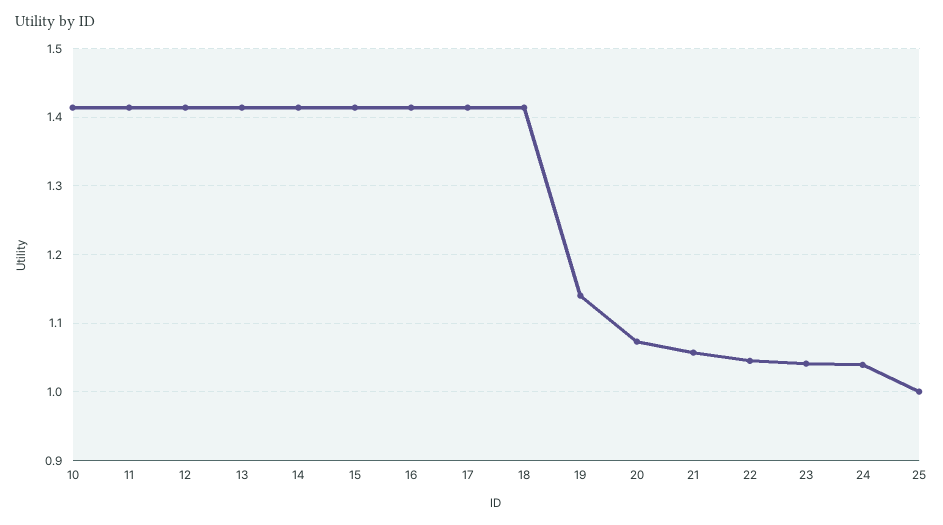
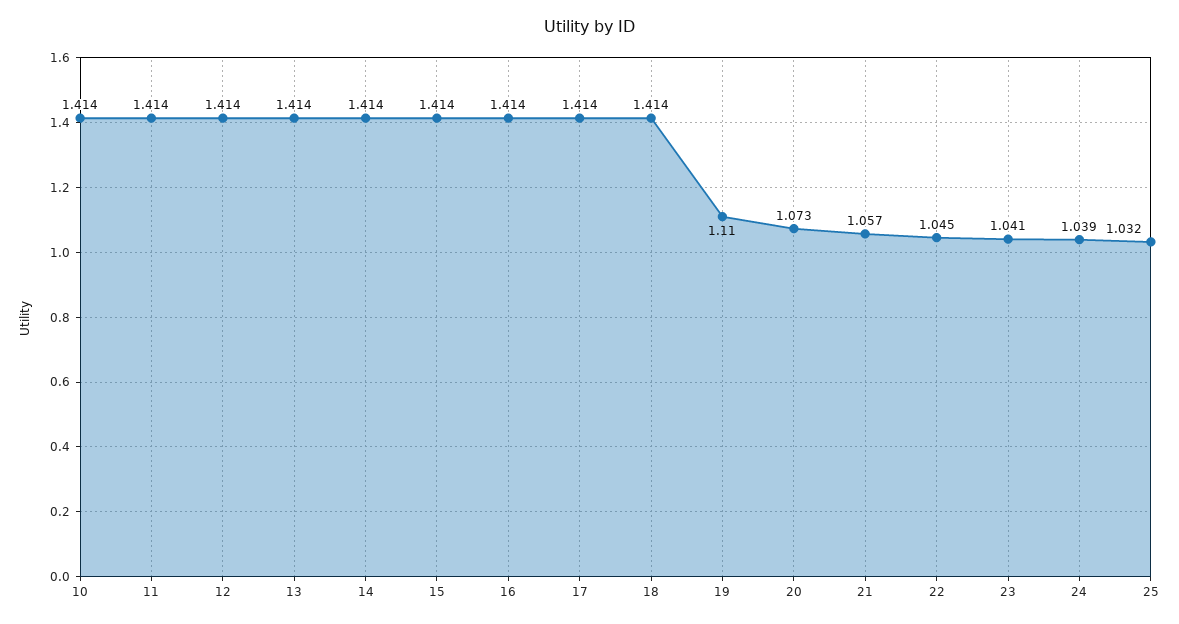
19: 1.14 -> 1.11
25: 1 -> 1.032

